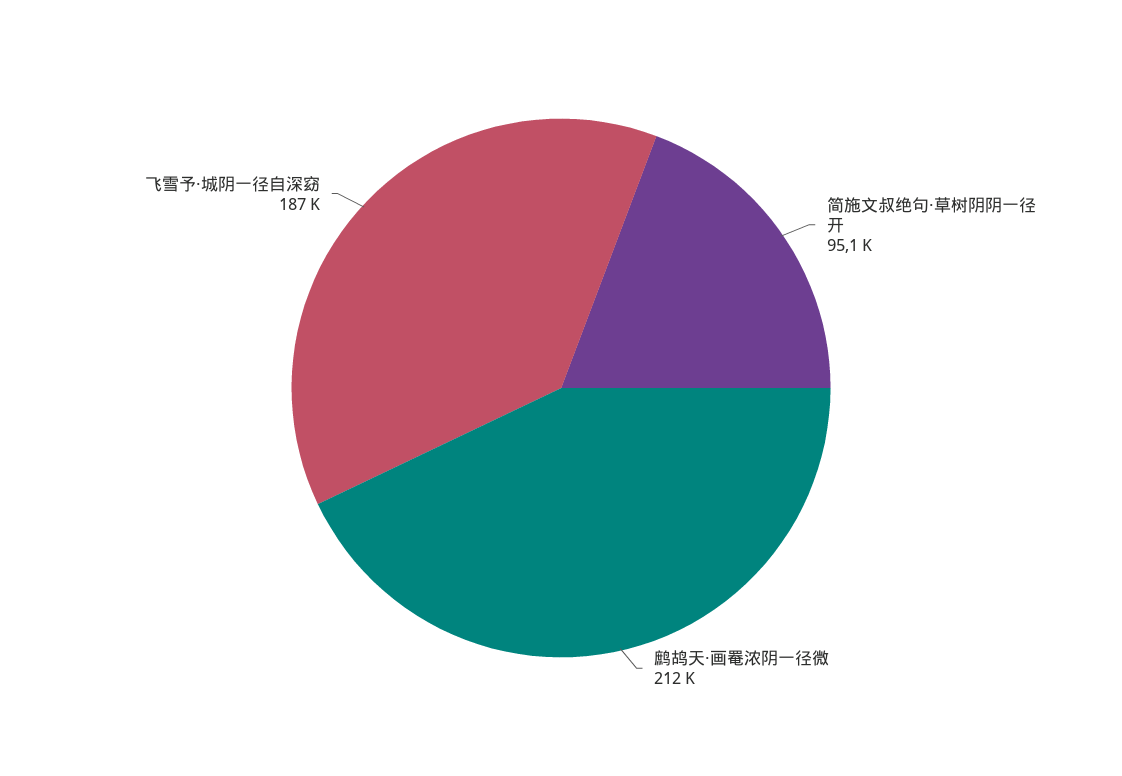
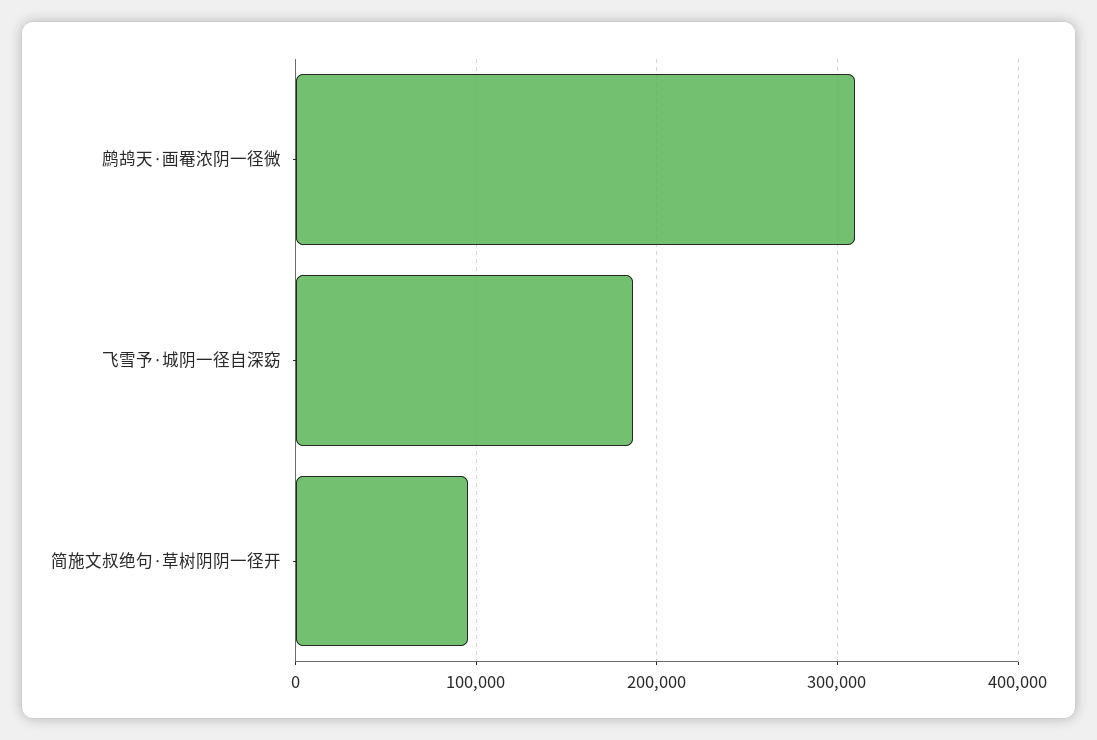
鹧鸪天·画罨浓阴一径微: 212000 -> 310000

